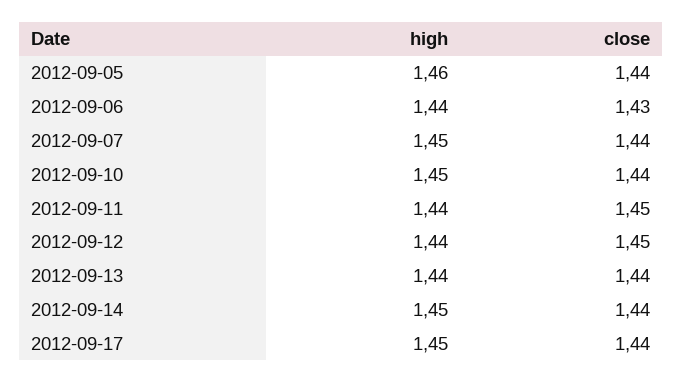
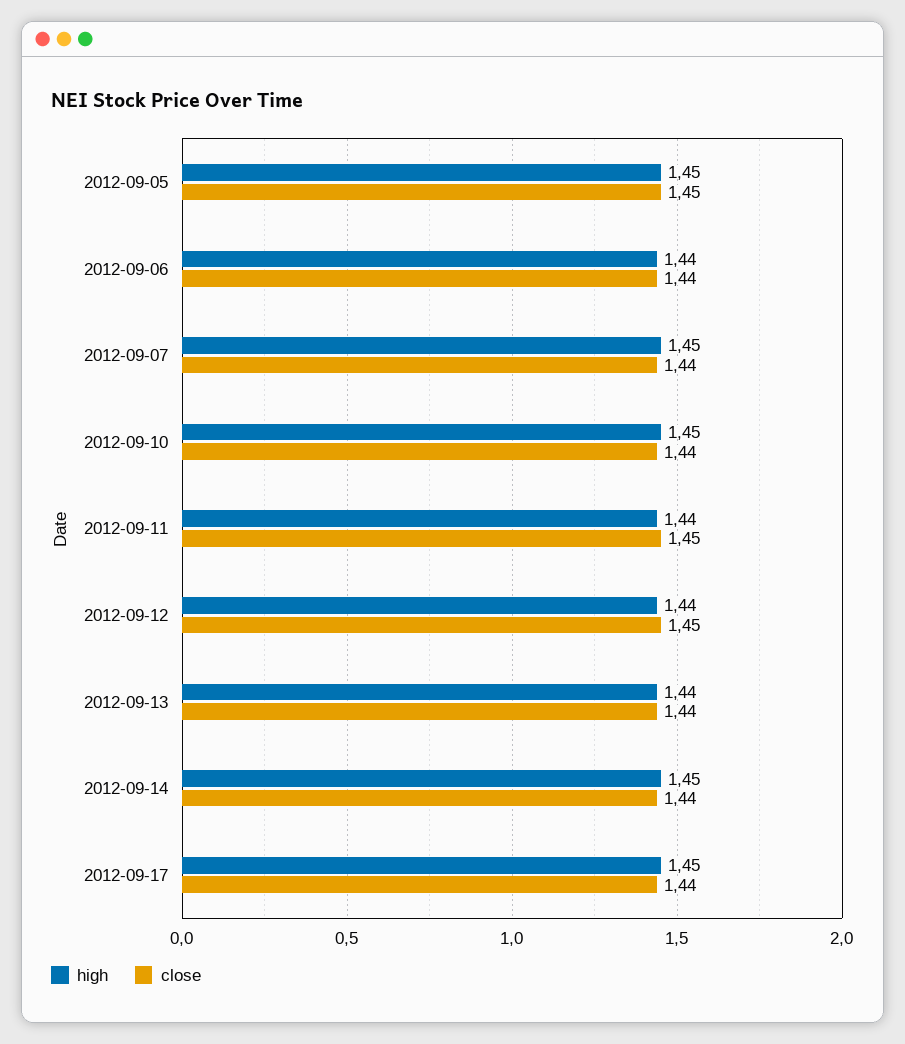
high, 2012-09-05: 1.46 -> 1.45
close, 2012-09-05: 1.44 -> 1.45
close, 2012-09-06: 1.43 -> 1.44

